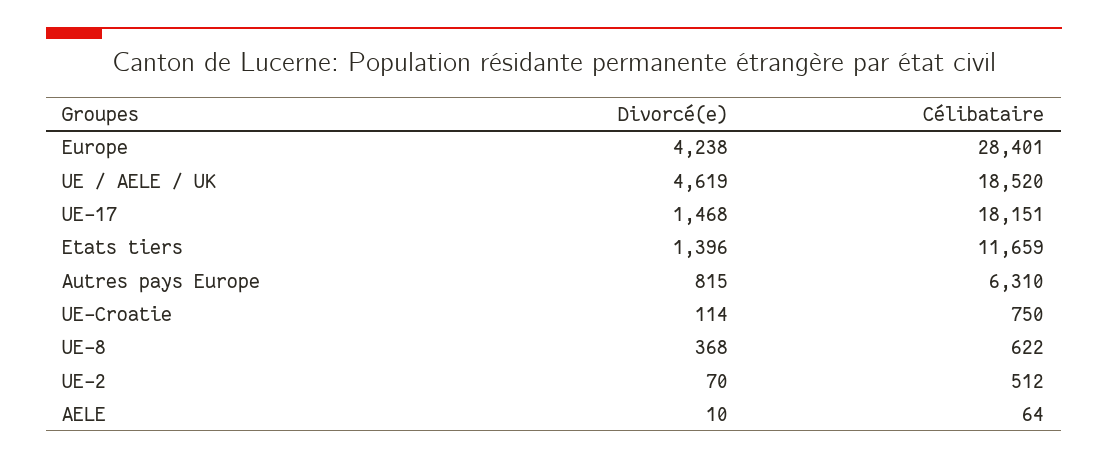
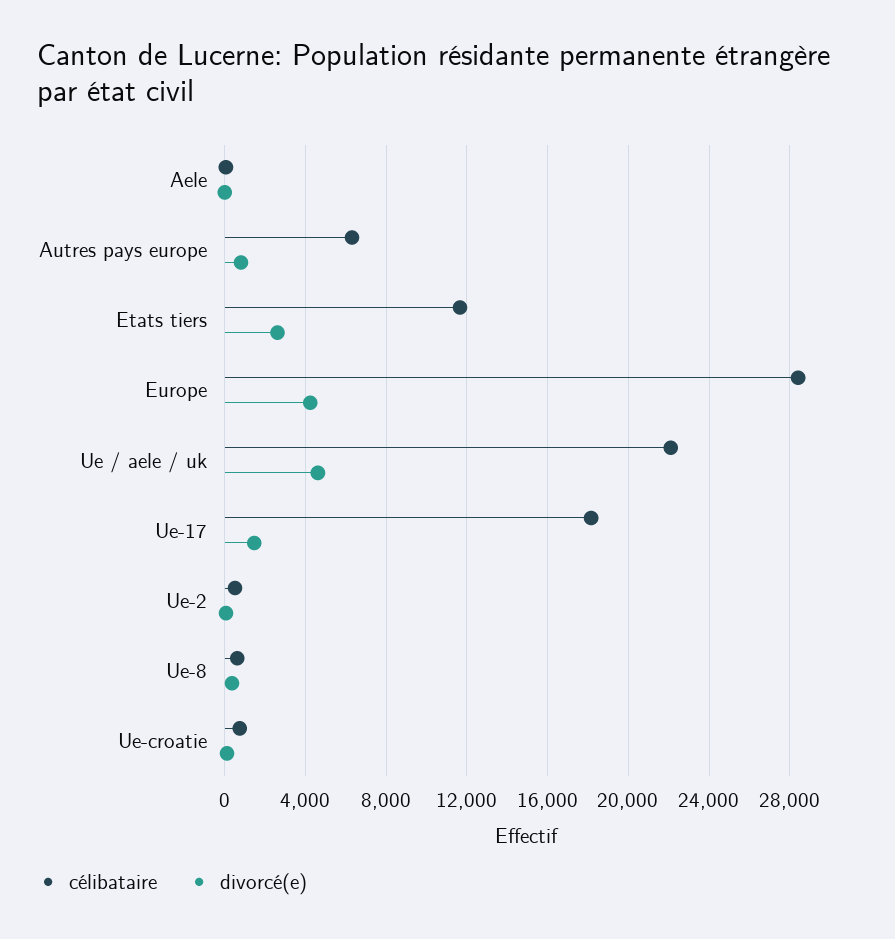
Célibataire, UE / AELE / UK: 18520 -> 22000
Divorcé(e), Etats tiers: 1396 -> 2500

